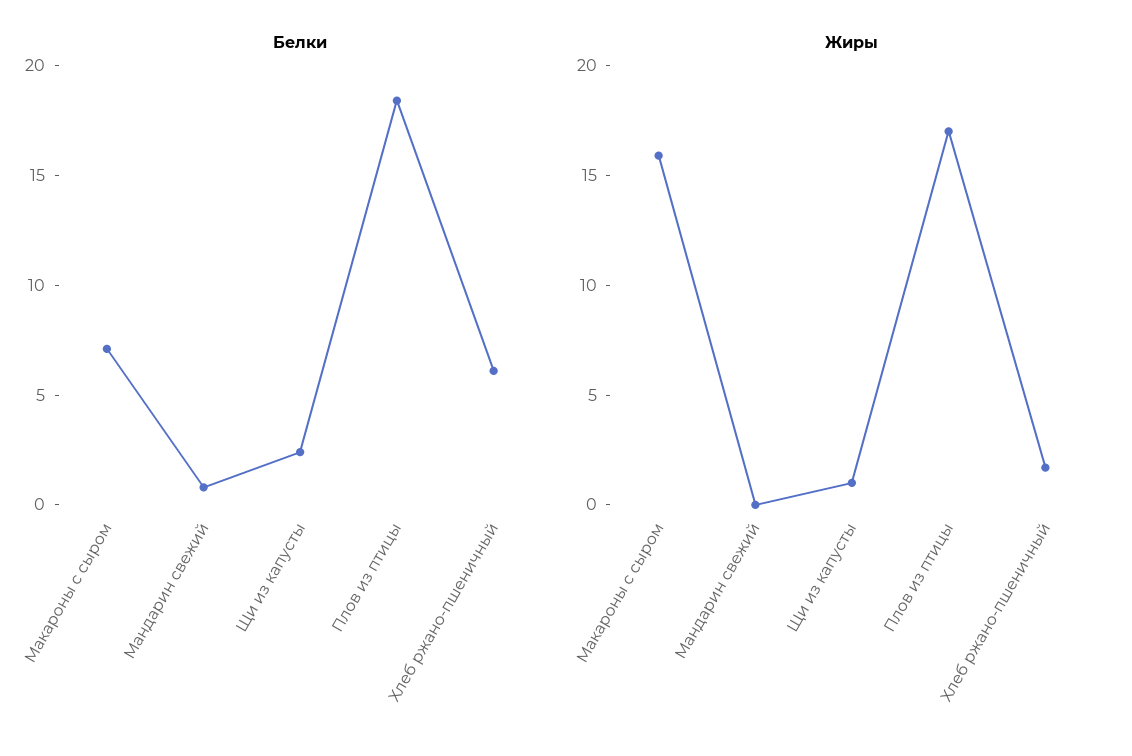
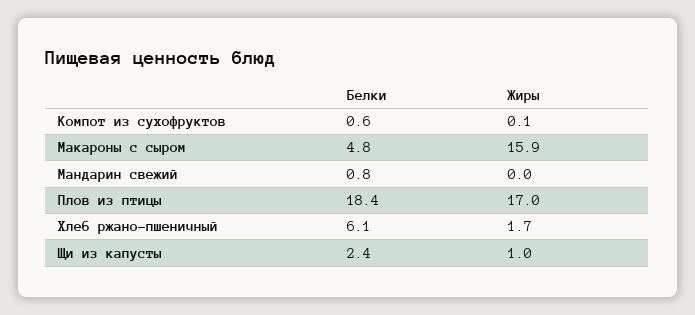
Белки, Макароны с сыром: 7 -> 4.8
Белки, Компот из сухофруктов: none -> 0.6
Жиры, Компот из сухофруктов: none -> 0.1

